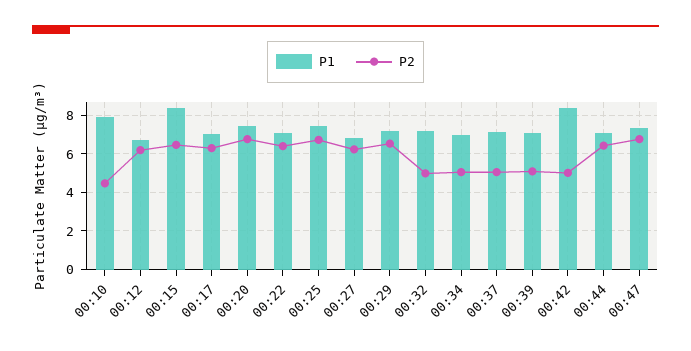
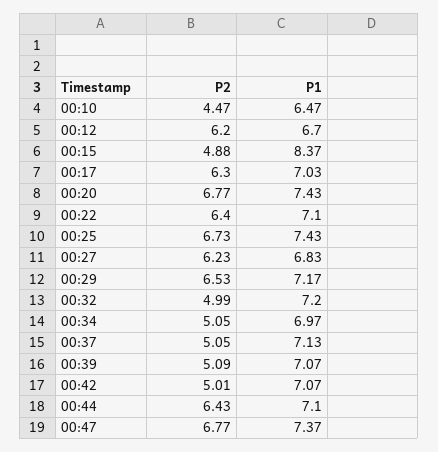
P1, 00:10: 8 -> 6.47
P2, 00:15: 6.5 -> 4.88
P1, 00:42: 8.5 -> 7.07

